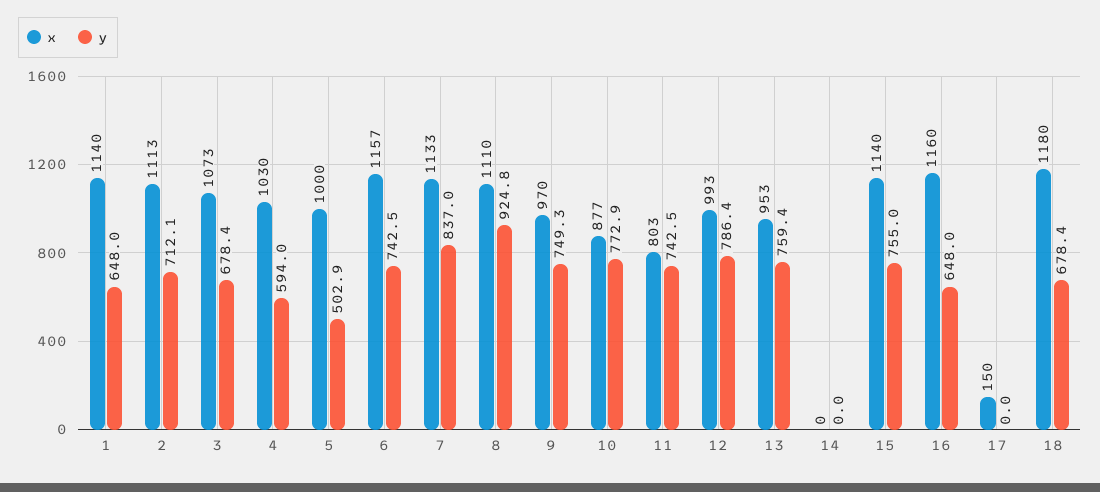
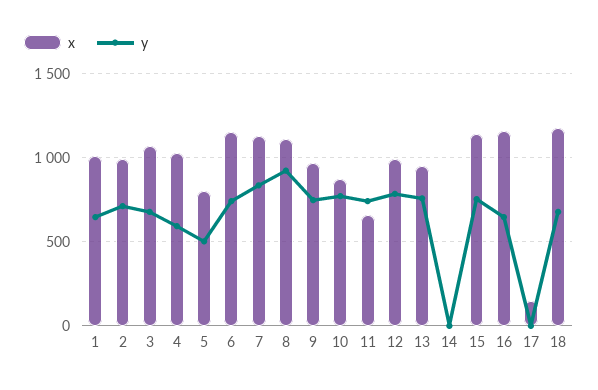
x, 1: 1140 -> 1000
x, 2: 1113 -> 1000
x, 5: 1000 -> 800
x, 11: 803 -> 650

